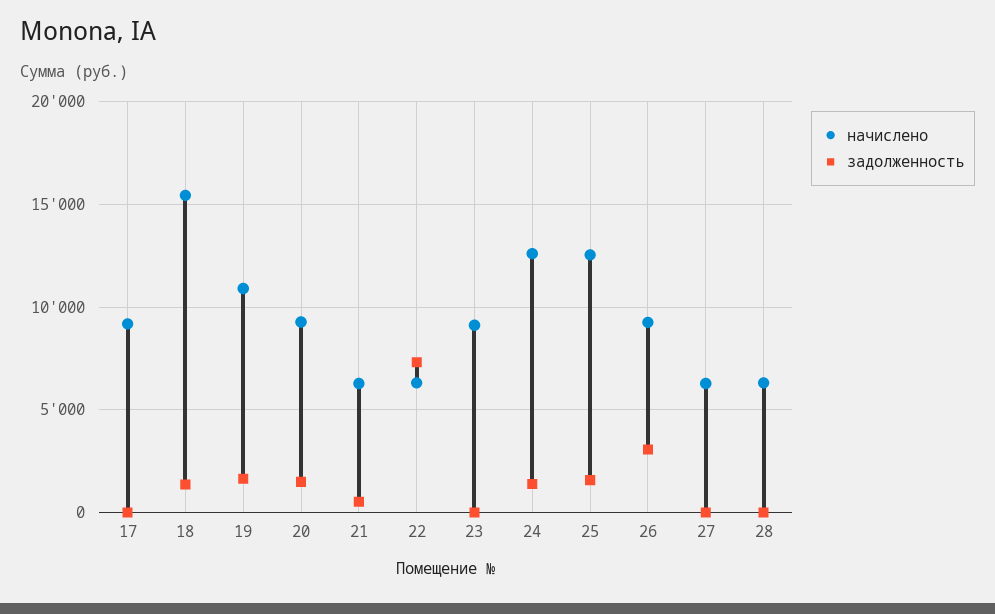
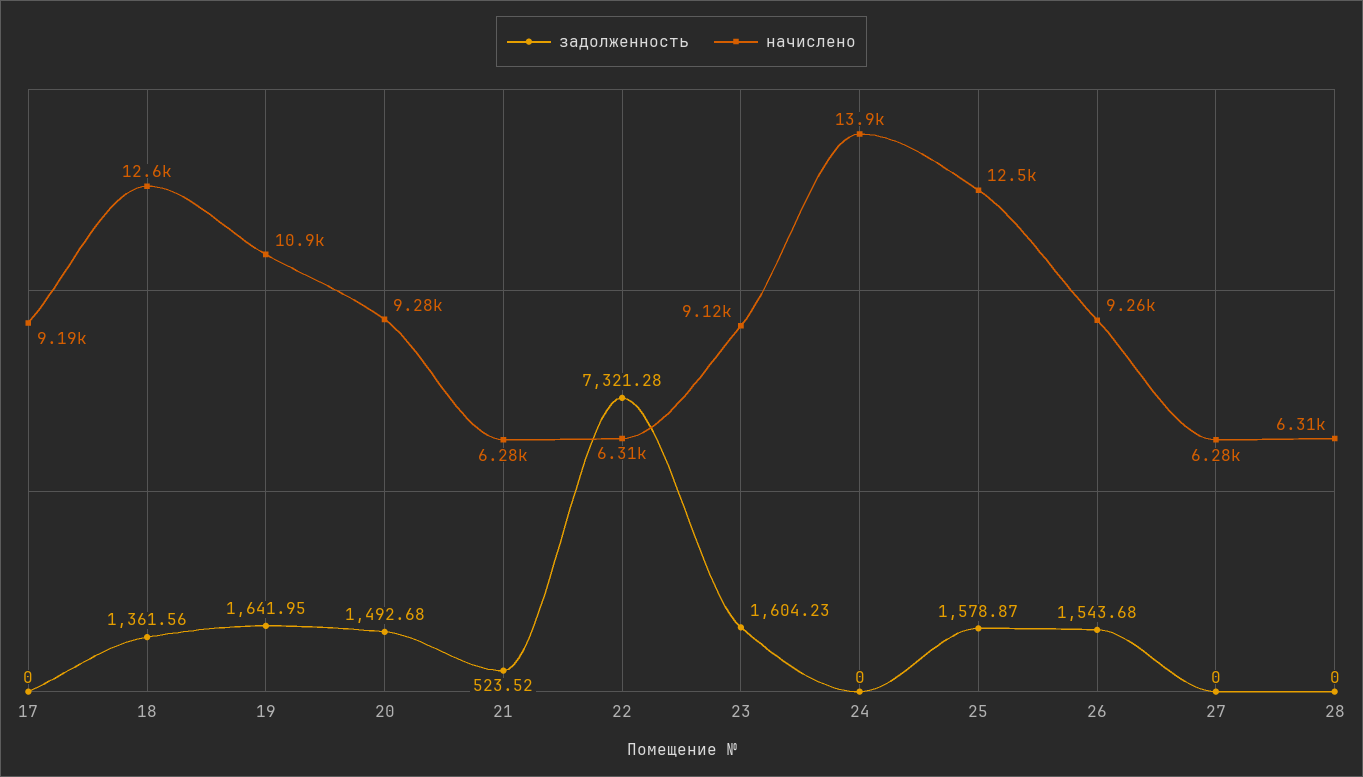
начислено, 18: 15500 -> 12600
задолженность, 23: 0 -> 1604.23
начислено, 24: 12500 -> 13900
задолженность, 24: 1500 -> 0
задолженность, 26: 3000 -> 1543.68

